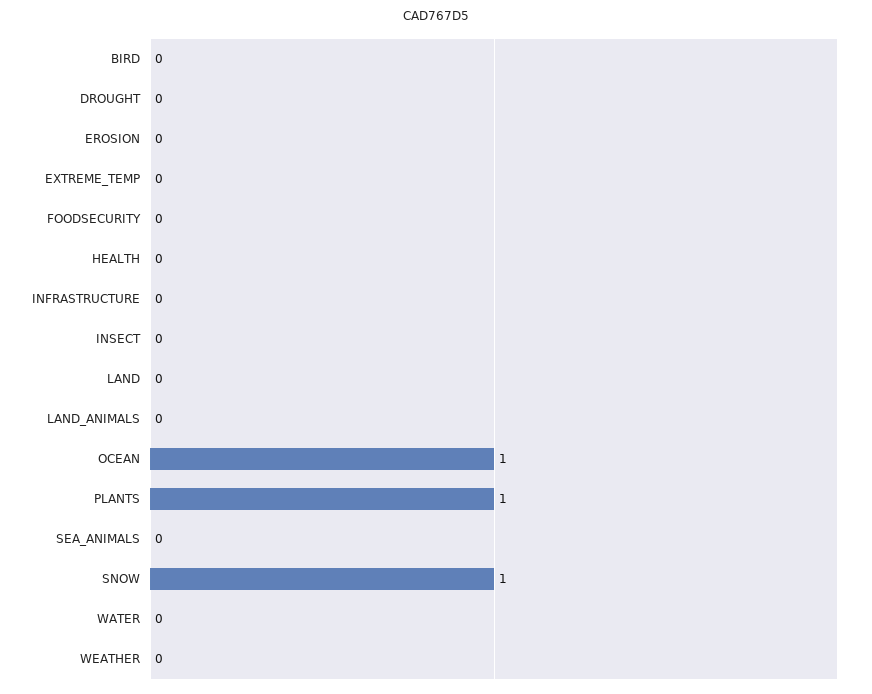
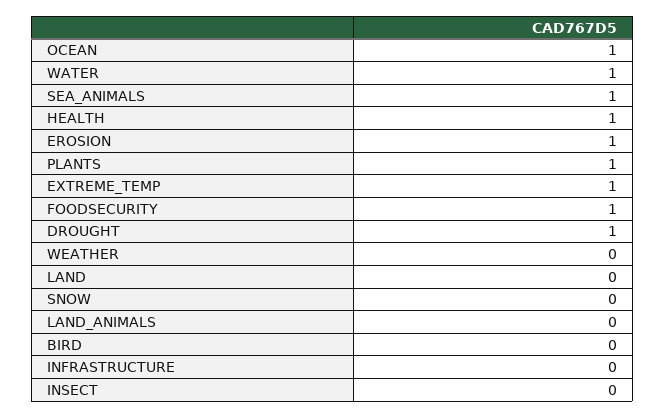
DROUGHT: 0 -> 1
EROSION: 0 -> 1
EXTREME_TEMP: 0 -> 1
FOODSECURITY: 0 -> 1
HEALTH: 0 -> 1
SEA_ANIMALS: 0 -> 1
SNOW: 1 -> 0
WATER: 0 -> 1

